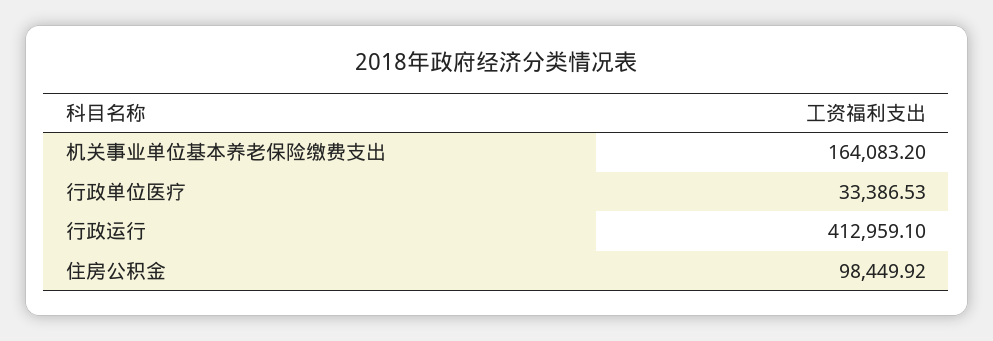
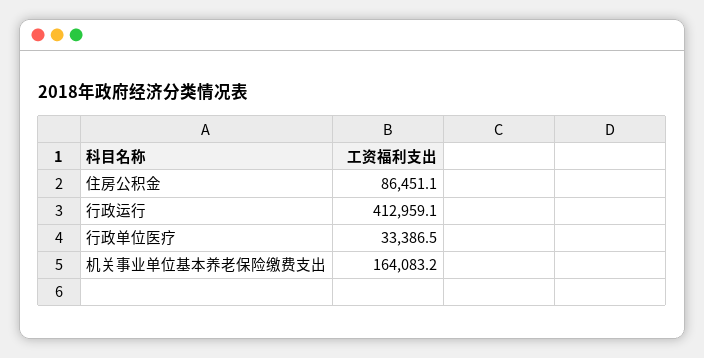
住房公积金: 98449.92 -> 86451.1

